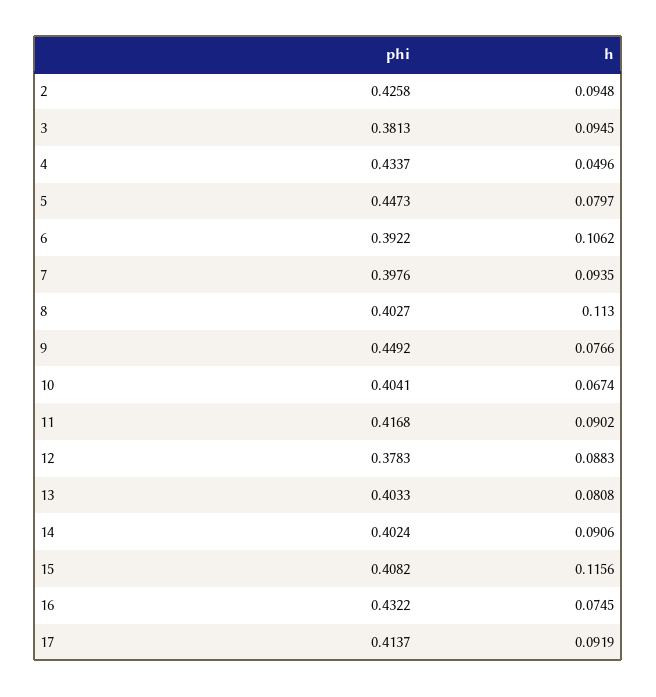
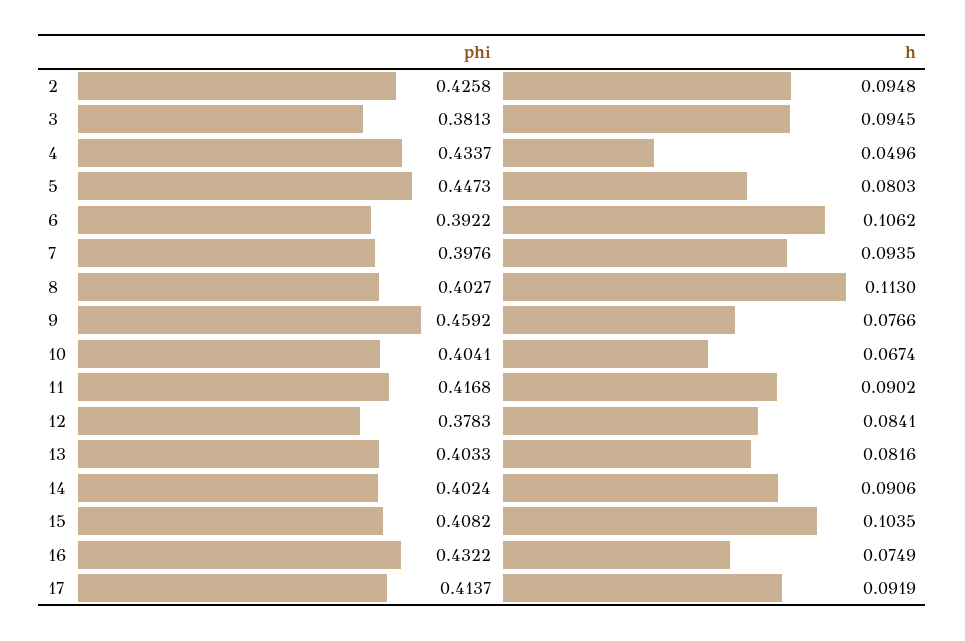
h, 5: 0.0797 -> 0.0803
phi, 9: 0.4492 -> 0.4592
h, 12: 0.0883 -> 0.0841
h, 13: 0.0808 -> 0.0816
h, 15: 0.1156 -> 0.1035
h, 16: 0.0745 -> 0.0749

